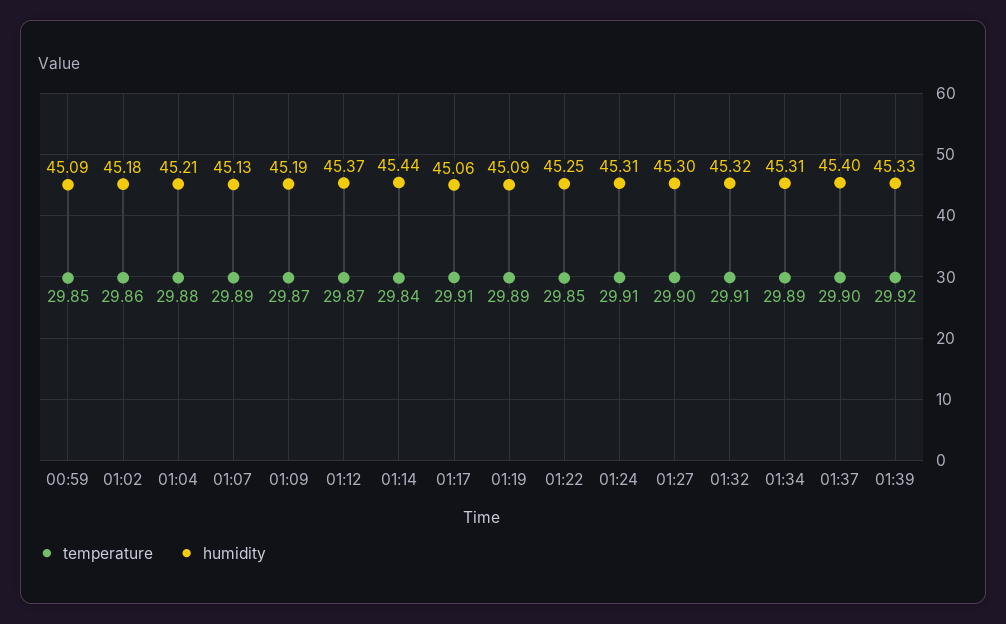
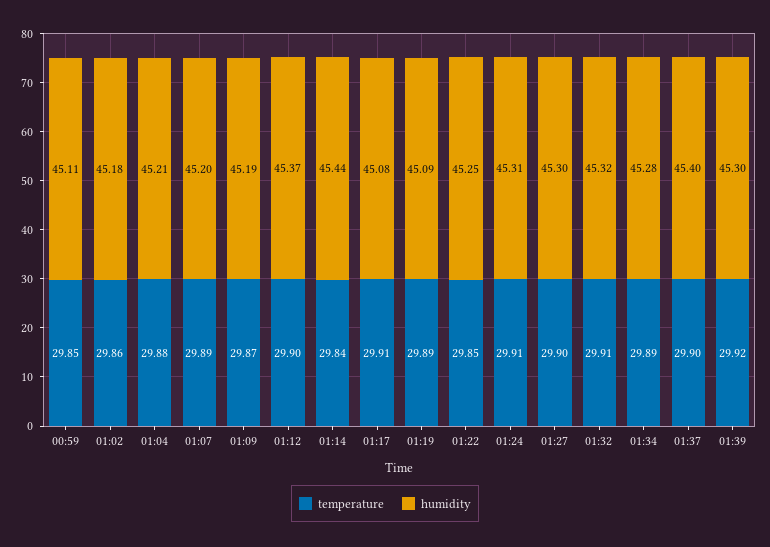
humidity, 00:59: 45.09 -> 45.11
humidity, 01:07: 45.13 -> 45.2
temperature, 01:12: 29.87 -> 29.9
humidity, 01:17: 45.06 -> 45.08
humidity, 01:34: 45.31 -> 45.28
humidity, 01:39: 45.33 -> 45.3

